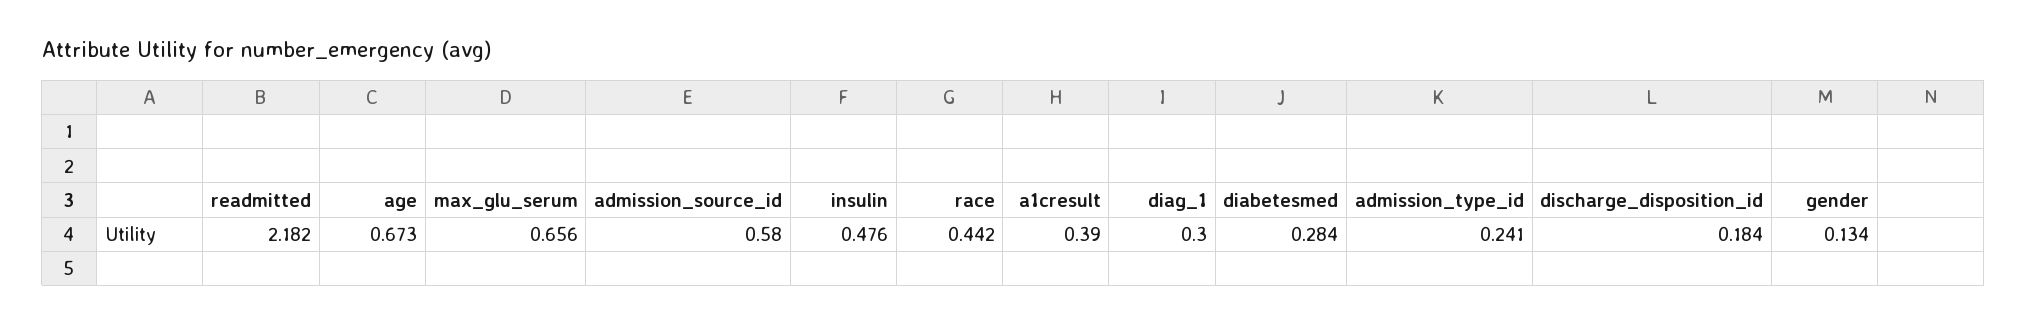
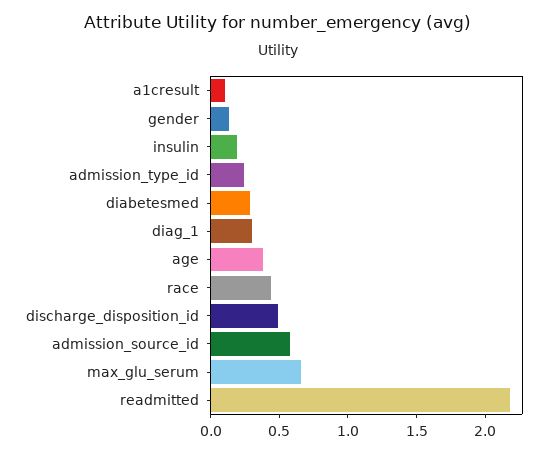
age: 0.673 -> 0.4
insulin: 0.476 -> 0.2
a1cresult: 0.39 -> 0.1
discharge_disposition_id: 0.184 -> 0.5

